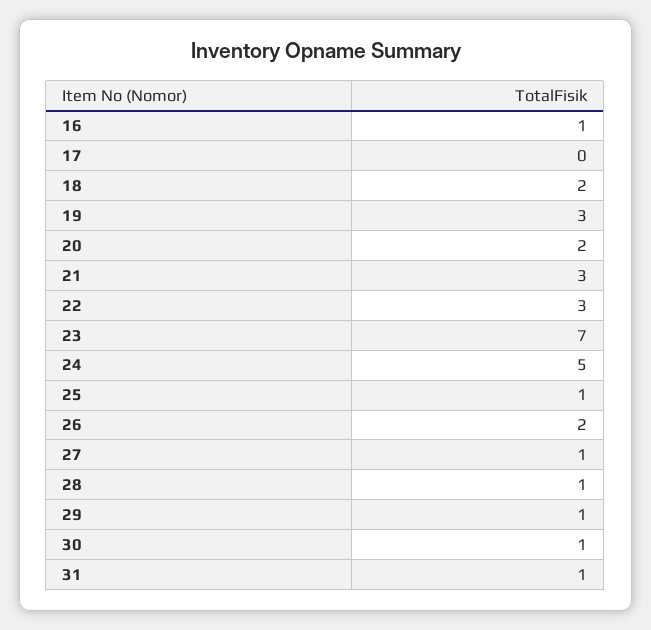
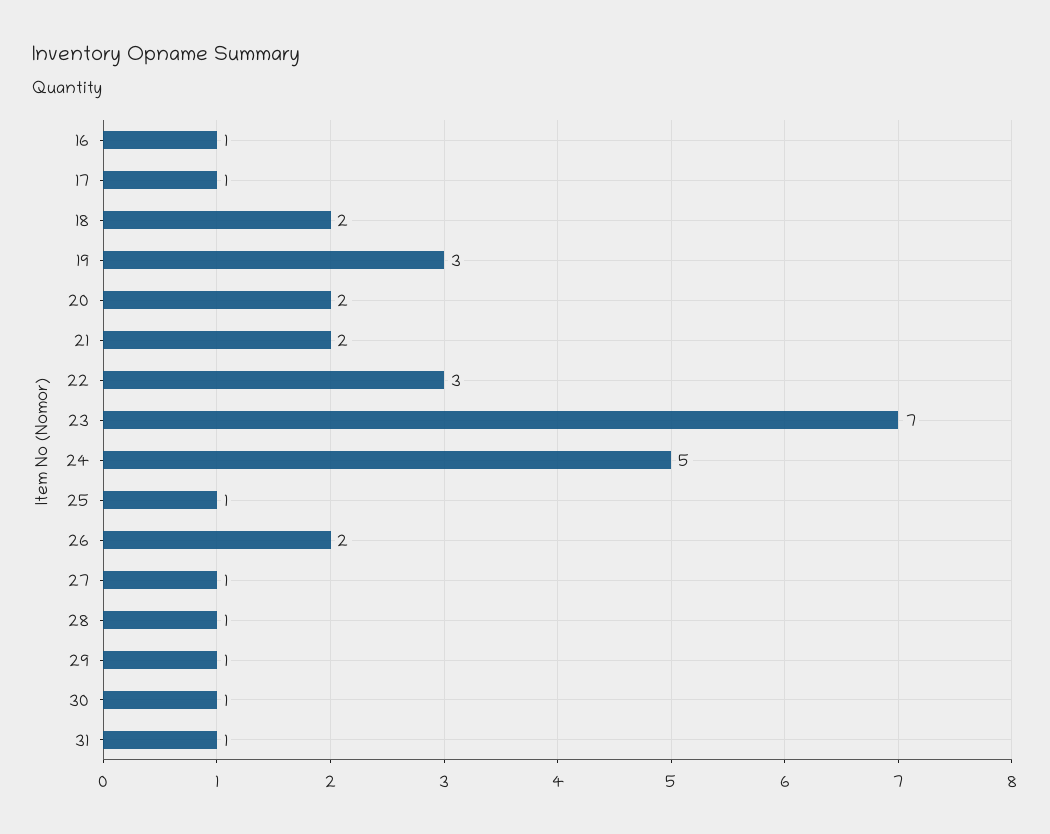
17: 0 -> 1
21: 3 -> 2

